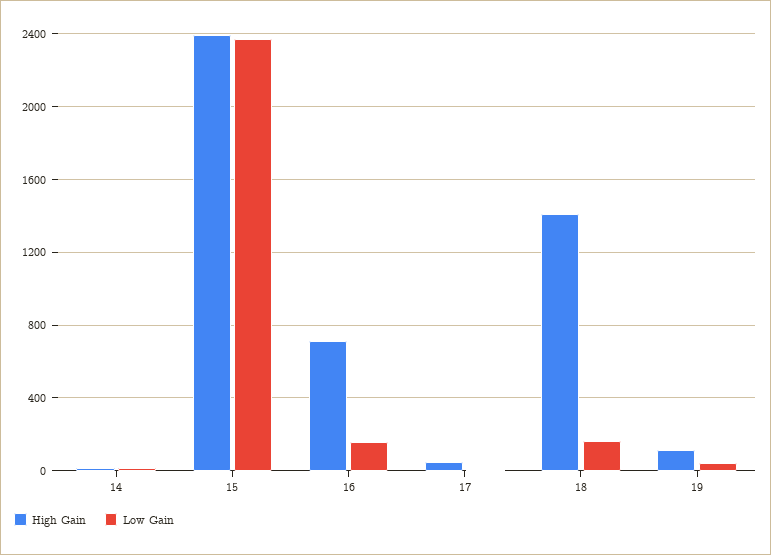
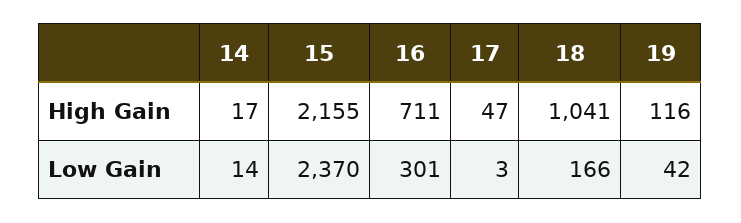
High Gain, 15: 2400 -> 2155
Low Gain, 16: 150 -> 301
High Gain, 18: 1400 -> 1041

